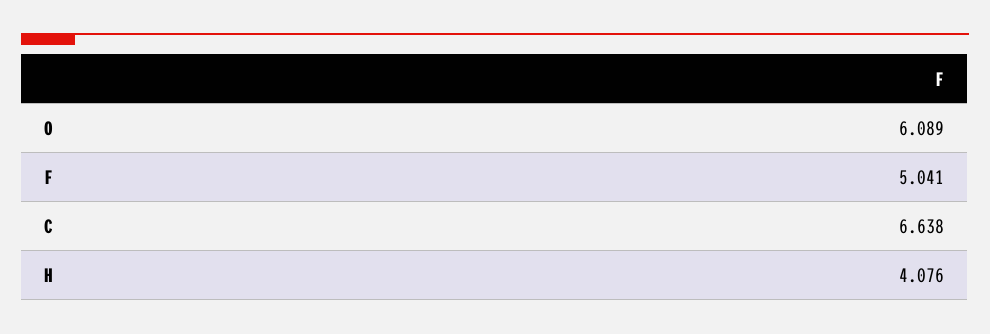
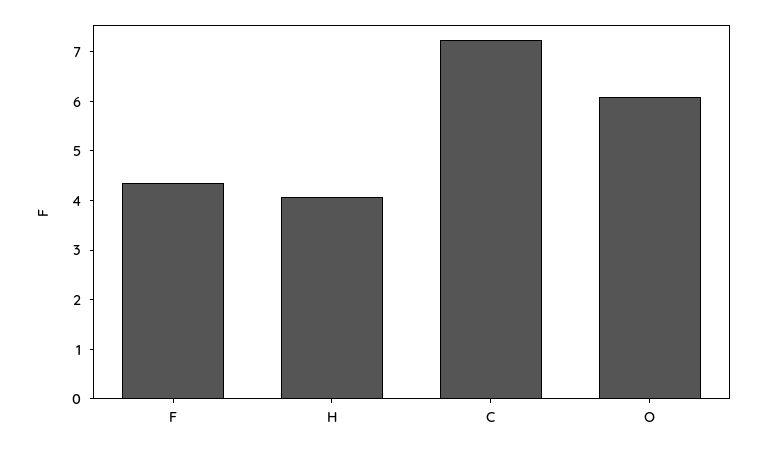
F: 5.041 -> 4.4
C: 6.638 -> 7.2

